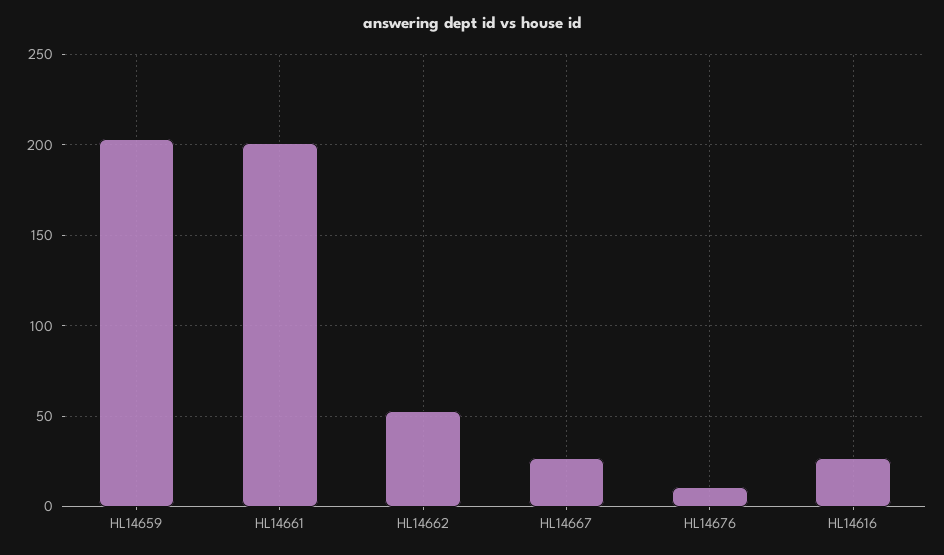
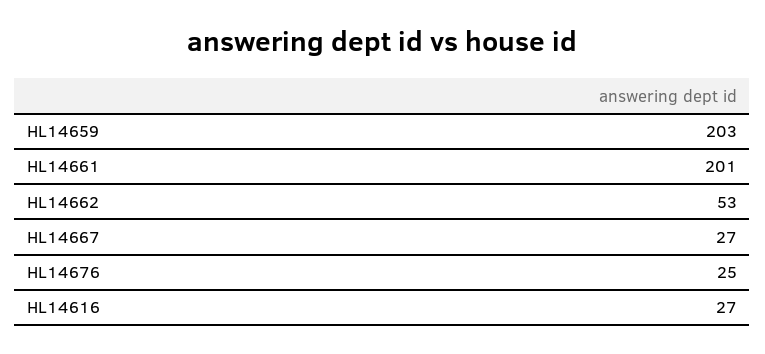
HL14676: 10 -> 25

